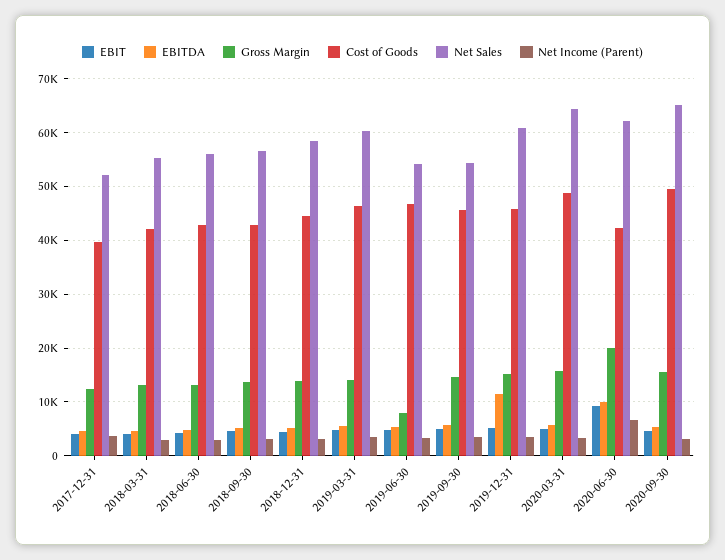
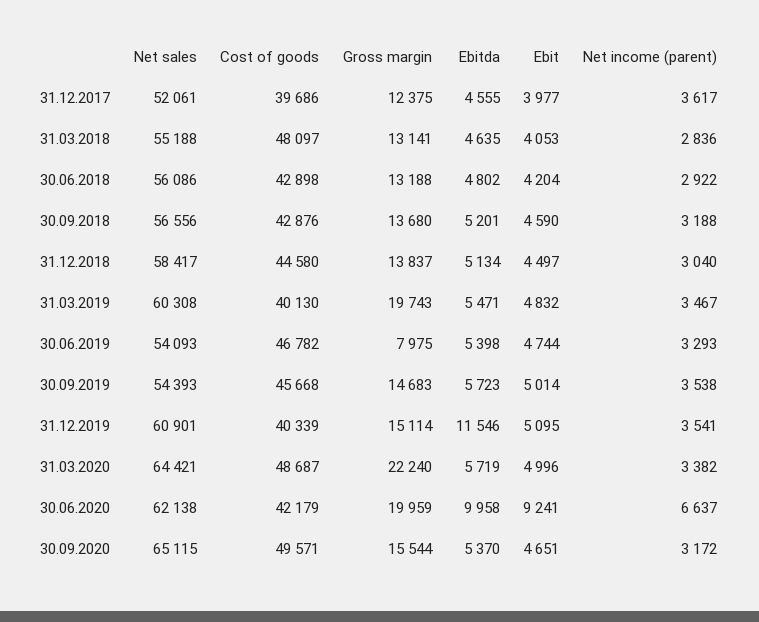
Cost of Goods, 2018-03-31: 42000 -> 48097
Gross Margin, 2019-03-31: 14000 -> 19743
Cost of Goods, 2019-03-31: 46000 -> 40130
Cost of Goods, 2019-12-31: 46000 -> 40339
Gross Margin, 2020-03-31: 16000 -> 22240

